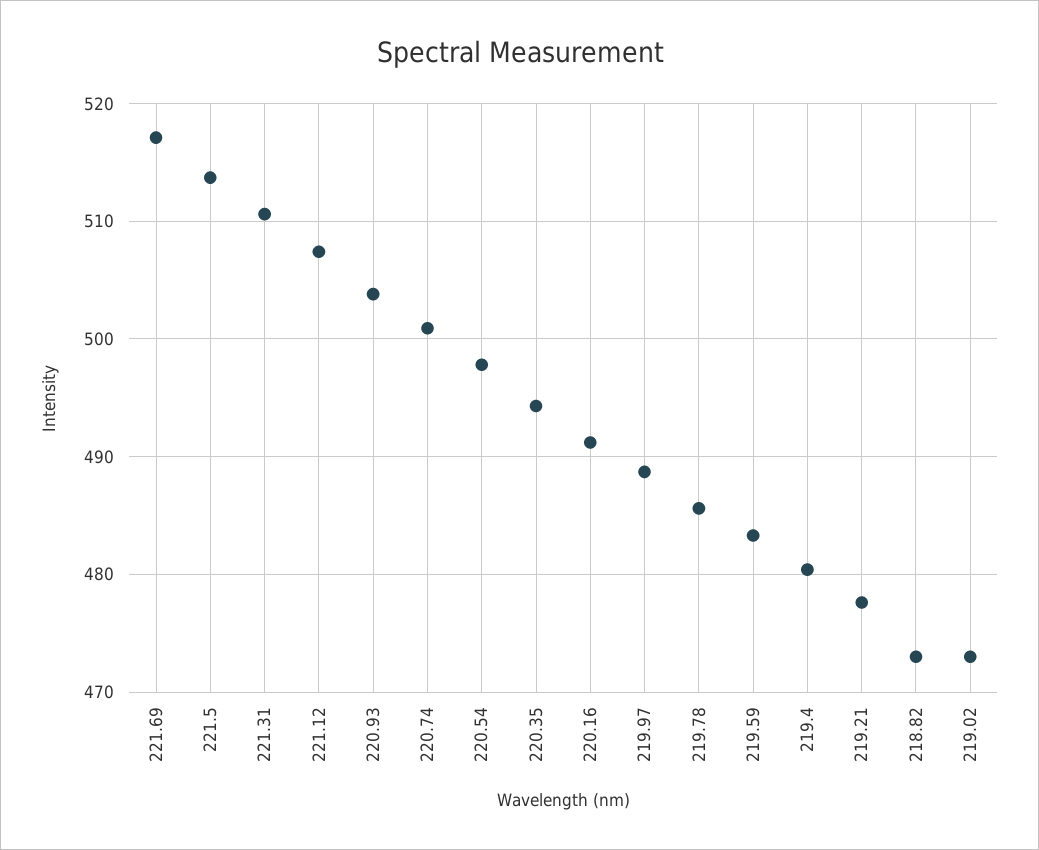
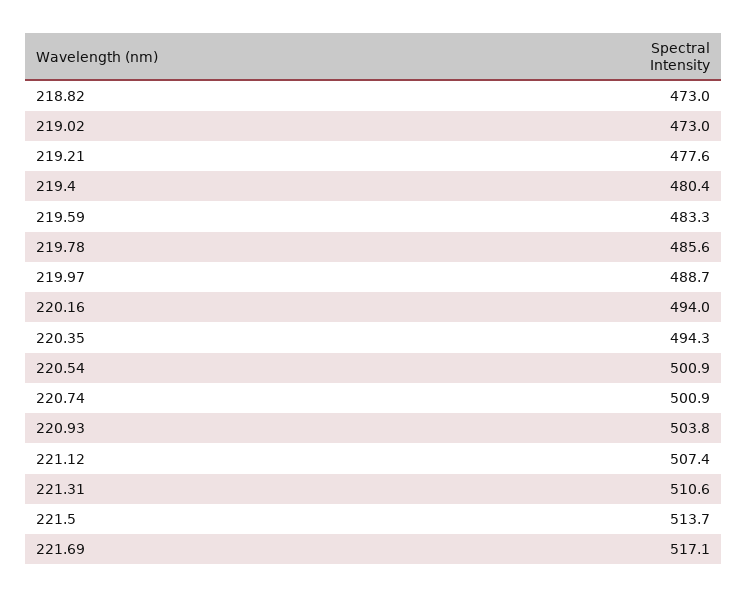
220.54: 498 -> 500.9
220.16: 491 -> 494

